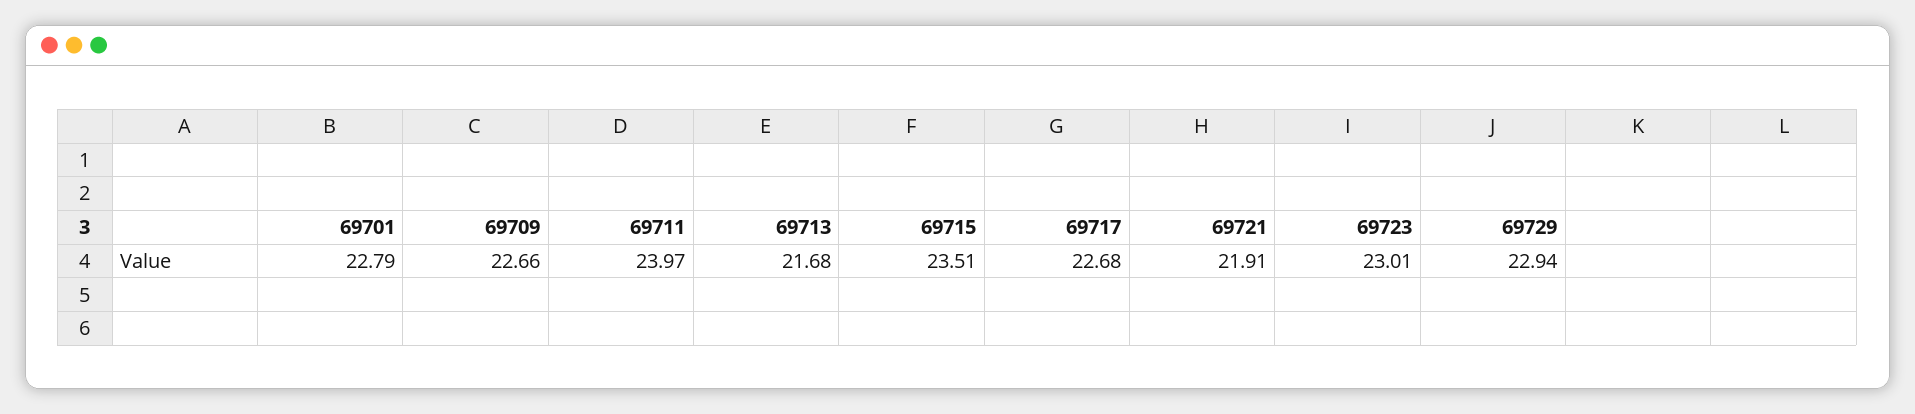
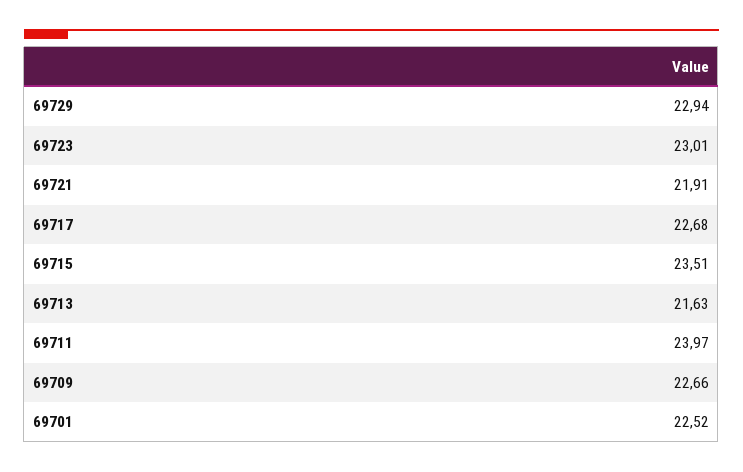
69701: 22.79 -> 22.52
69713: 21.68 -> 21.63

